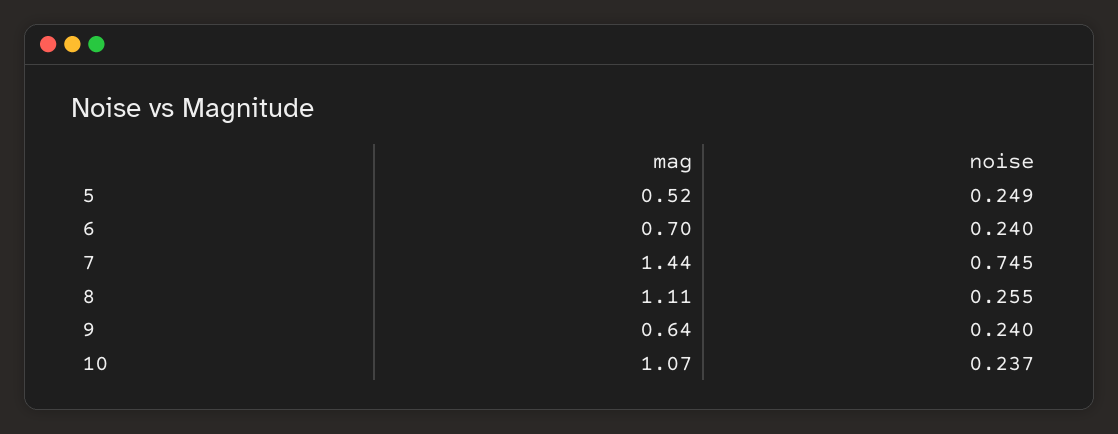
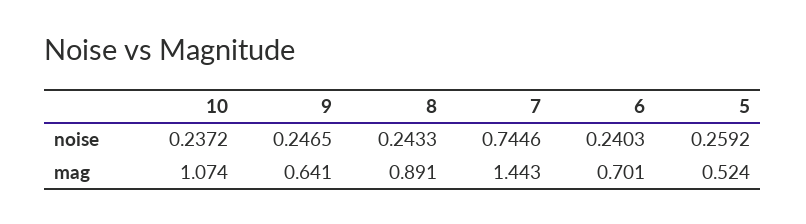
noise, 5: 0.249 -> 0.2592
mag, 8: 1.11 -> 0.891
noise, 8: 0.255 -> 0.2433
noise, 9: 0.24 -> 0.2465

